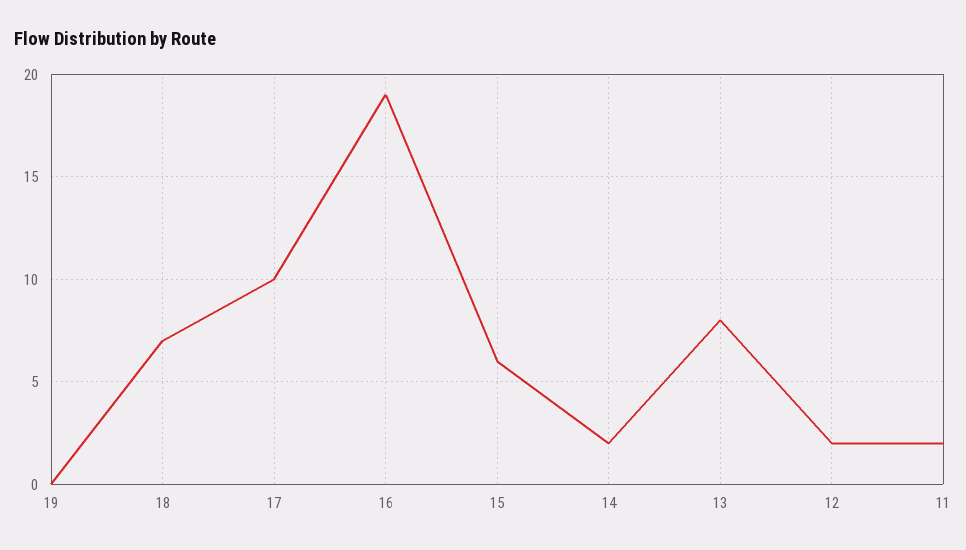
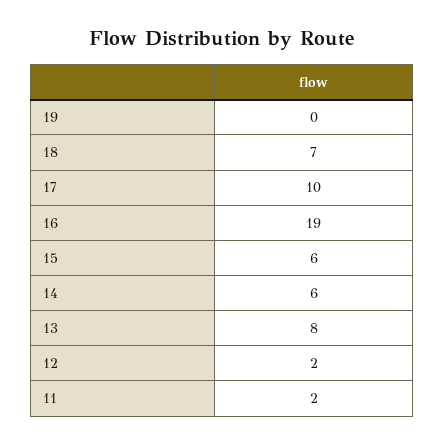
14: 2 -> 6

